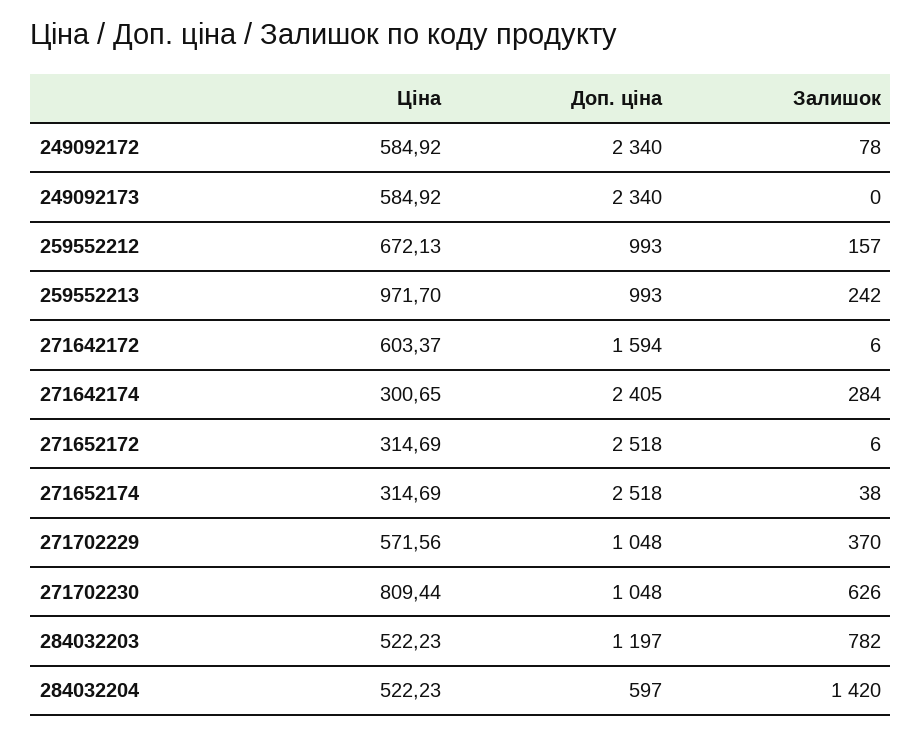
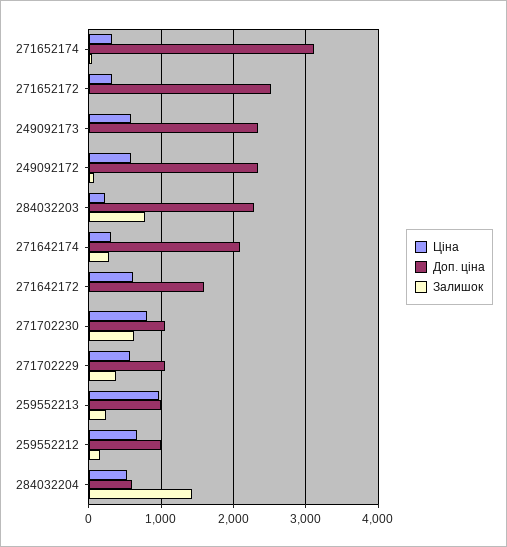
Доп. ціна, 271642174: 2405 -> 2100
Доп. ціна, 271652174: 2518 -> 3100
Ціна, 284032203: 522.23 -> 200
Доп. ціна, 284032203: 1197 -> 2300

